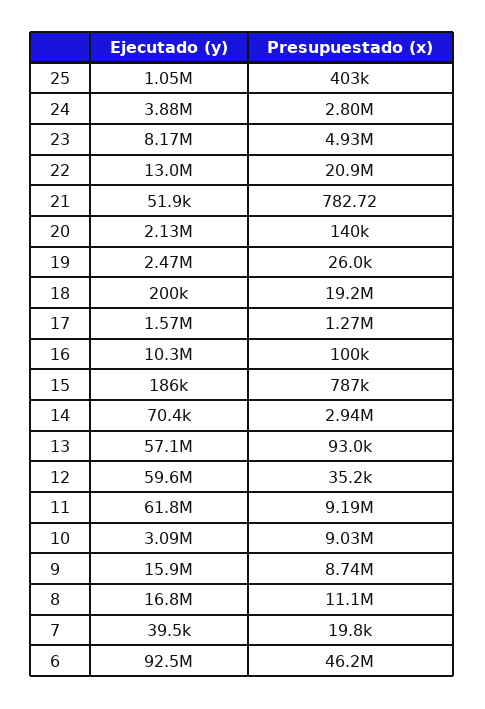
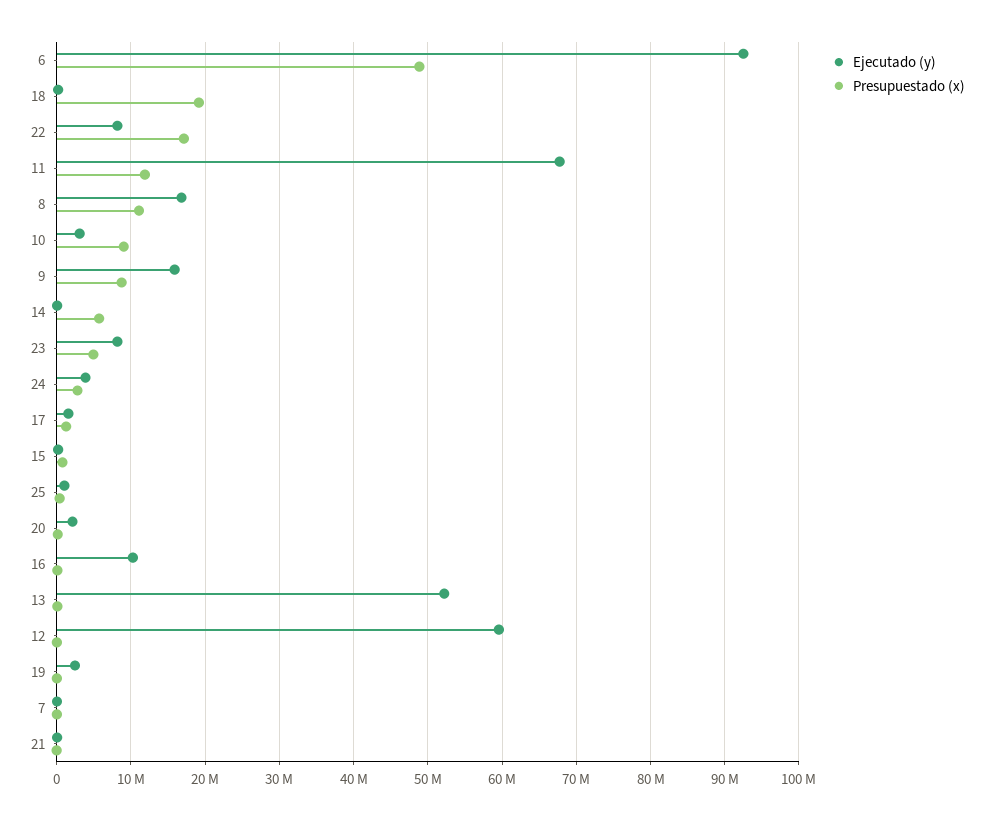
Ejecutado (y), 22: 13000000 -> 8000000
Presupuestado (x), 22: 20900000 -> 17000000
Presupuestado (x), 14: 2940000 -> 6000000
Ejecutado (y), 13: 57100000 -> 52000000
Ejecutado (y), 11: 61800000 -> 68000000
Presupuestado (x), 11: 9190000 -> 12000000
Presupuestado (x), 6: 46200000 -> 49000000

